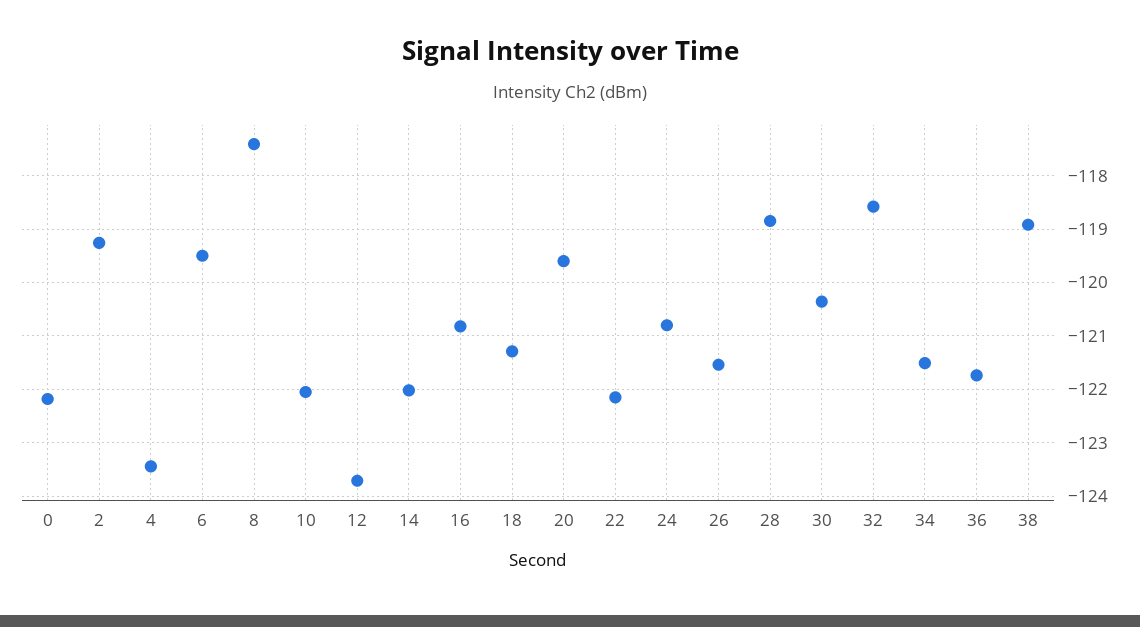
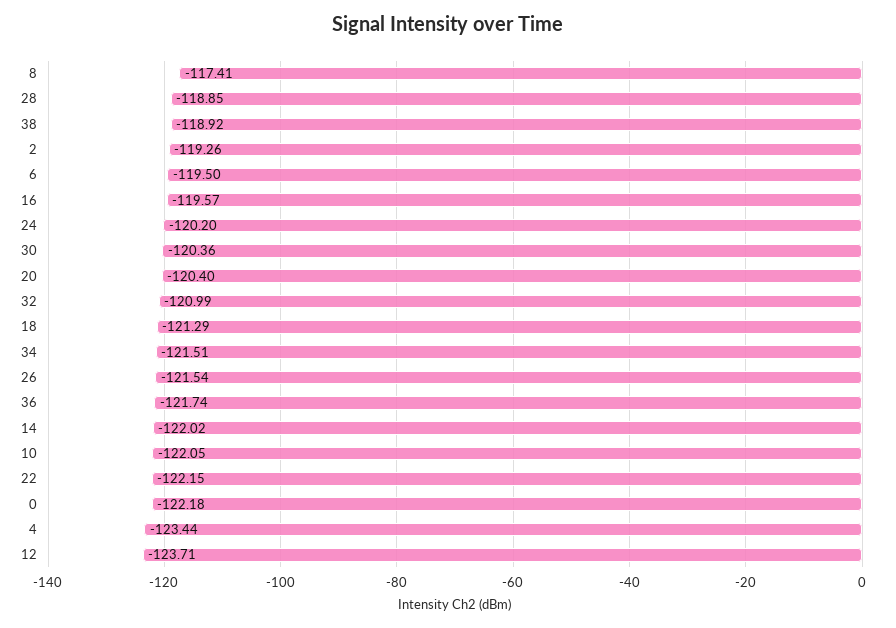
16: -120.8 -> -119.57
20: -119.6 -> -120.4
24: -120.8 -> -120.2
32: -118.6 -> -120.99

